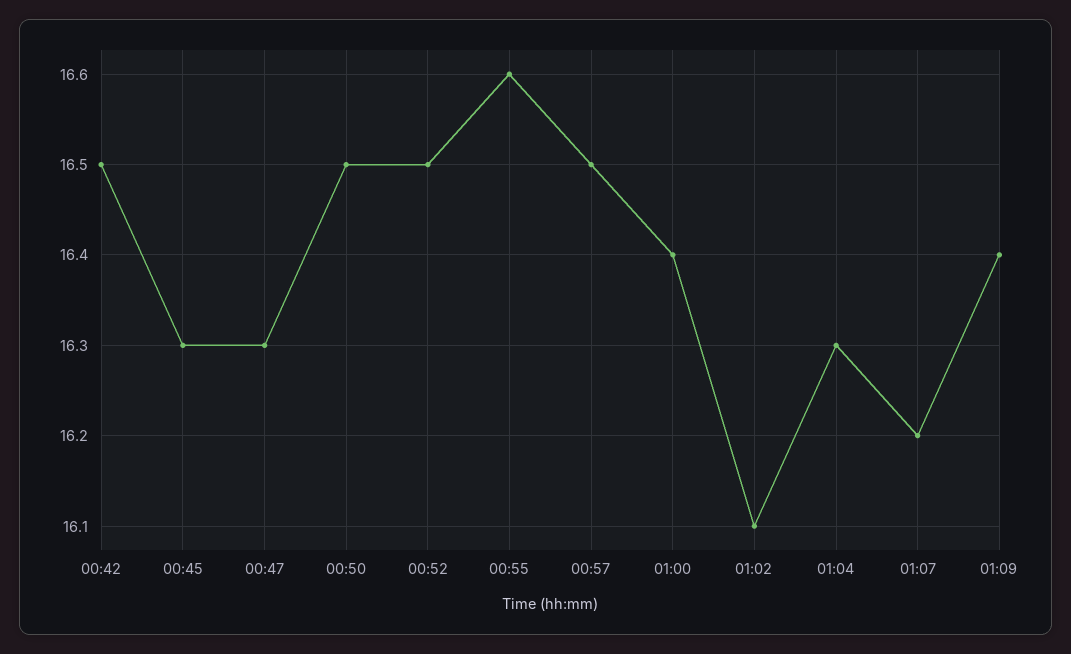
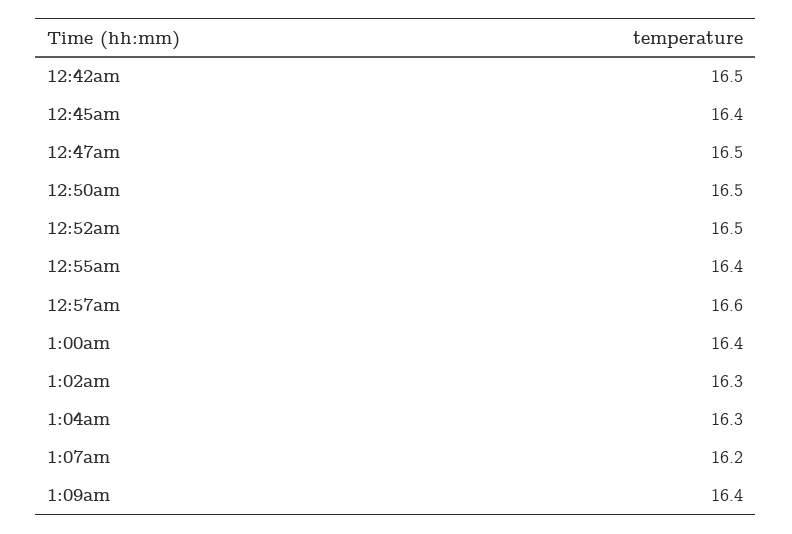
00:45: 16.3 -> 16.4
00:47: 16.3 -> 16.5
00:55: 16.6 -> 16.4
00:57: 16.5 -> 16.6
01:02: 16.1 -> 16.3

